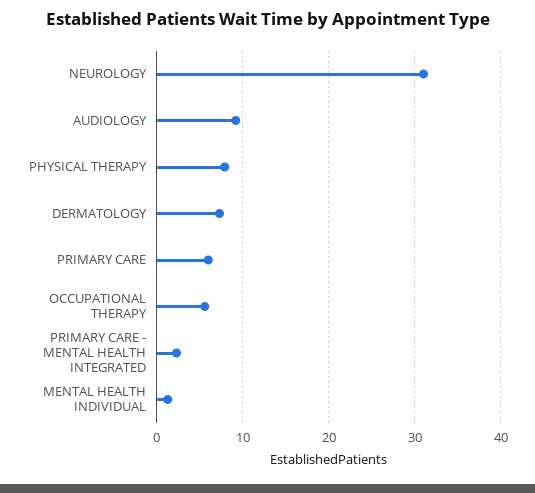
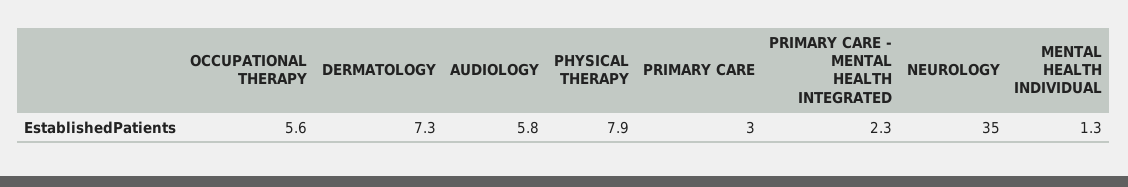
NEUROLOGY: 31 -> 35
AUDIOLOGY: 9 -> 5.8
PRIMARY CARE: 6 -> 3

